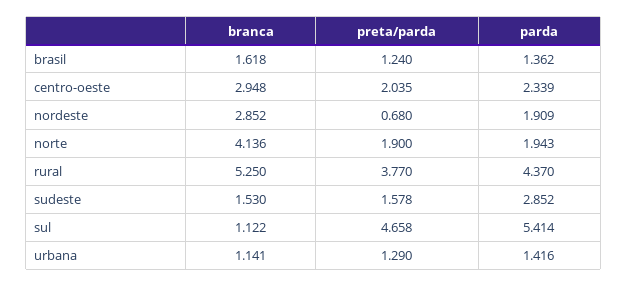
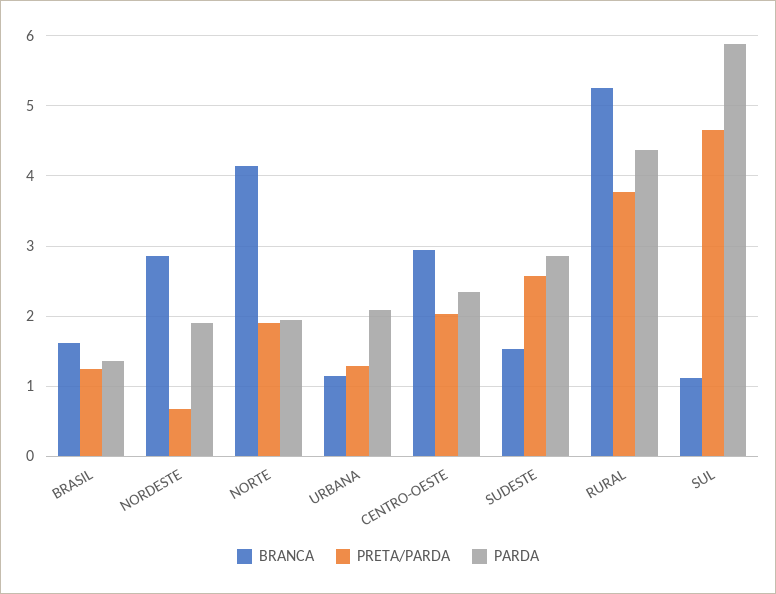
preta/parda, sudeste: 1.578 -> 2.6
parda, sul: 5.414 -> 5.9
parda, urbana: 1.416 -> 2.1

